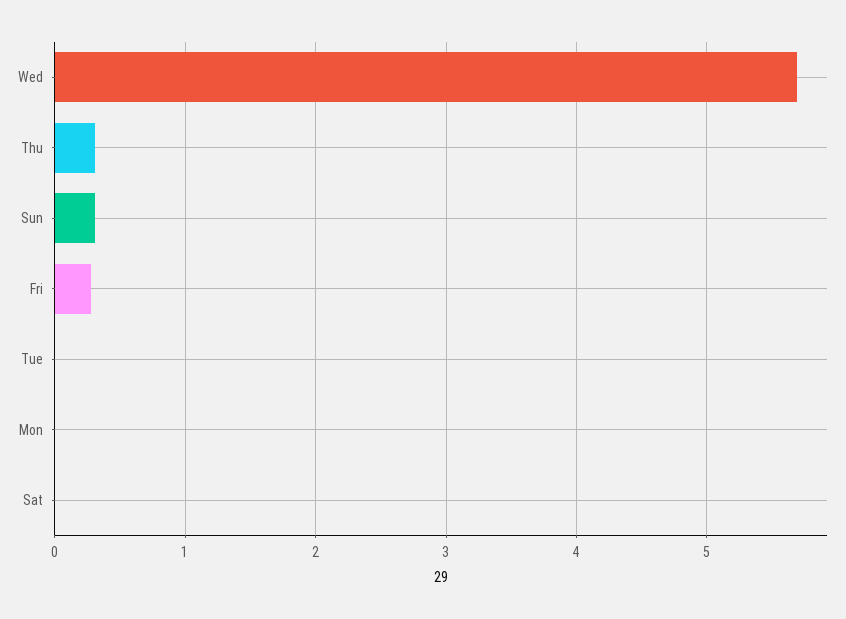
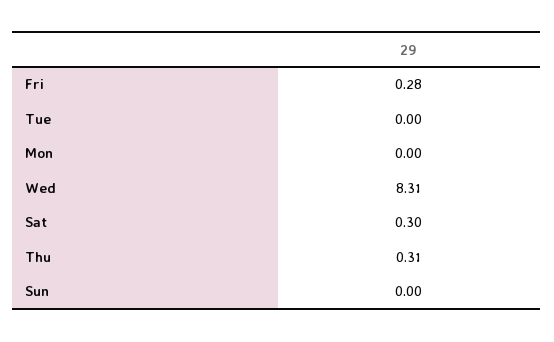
Wed: 5.7 -> 8.31
Sun: 0.3 -> 0
Sat: 0 -> 0.3

